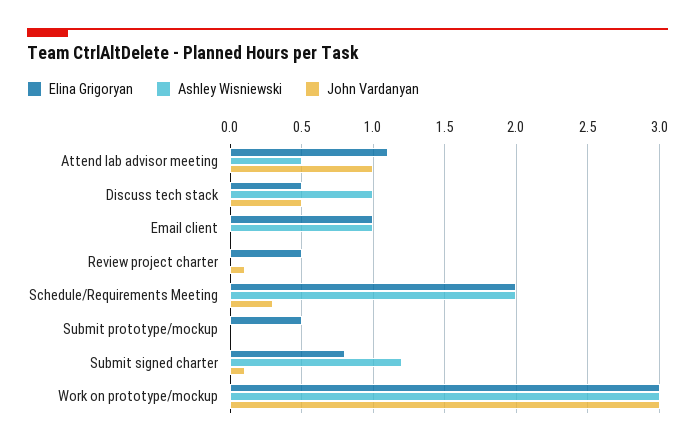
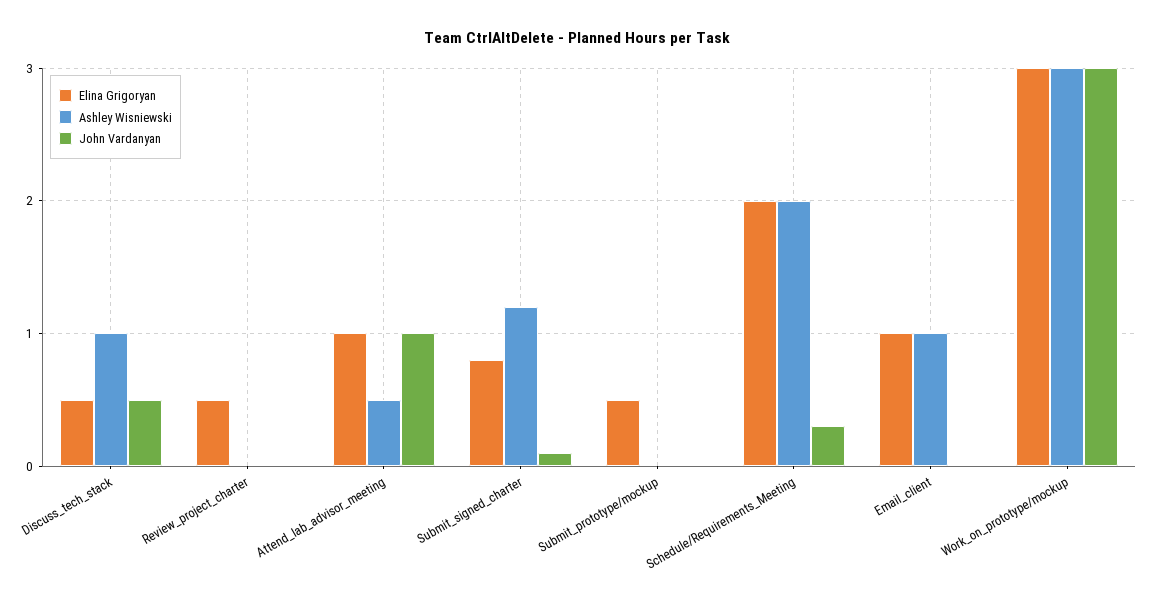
Elina Grigoryan, Attend lab advisor meeting: 1.1 -> 1
John Vardanyan, Review project charter: 0.1 -> 0

